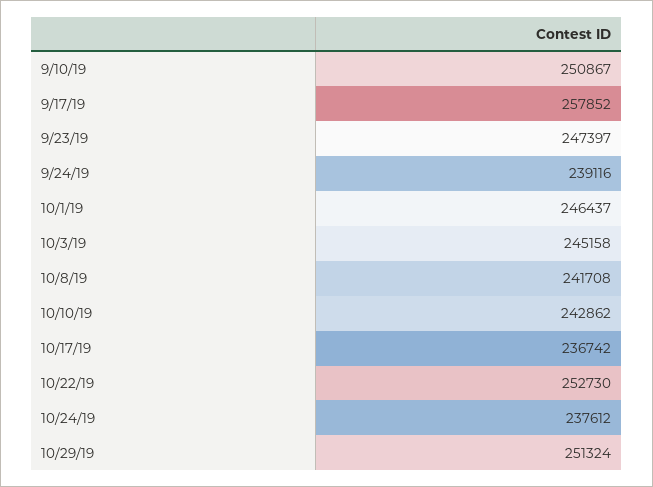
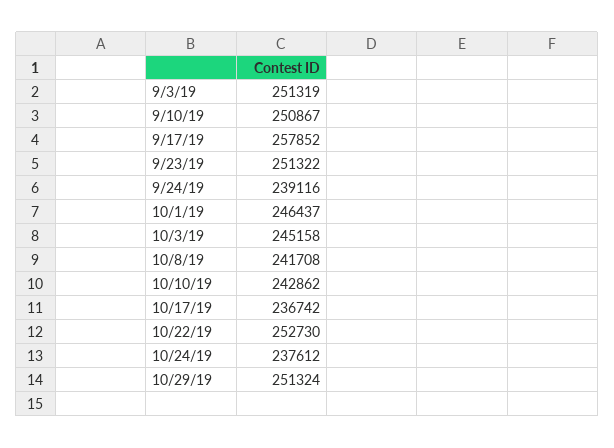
9/23/19: 247397 -> 251322
9/3/19: none -> 251319

